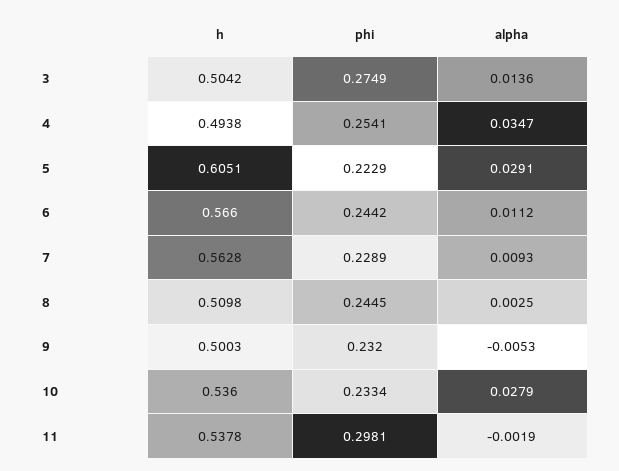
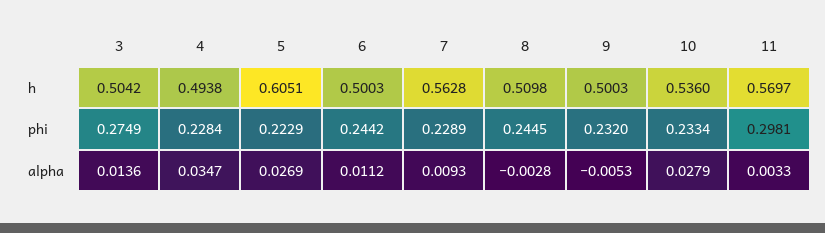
phi, 4: 0.2541 -> 0.2284
alpha, 5: 0.0291 -> 0.0269
h, 6: 0.566 -> 0.5003
alpha, 8: 0.0025 -> -0.0028
h, 11: 0.5378 -> 0.5697
alpha, 11: -0.0019 -> 0.0033

